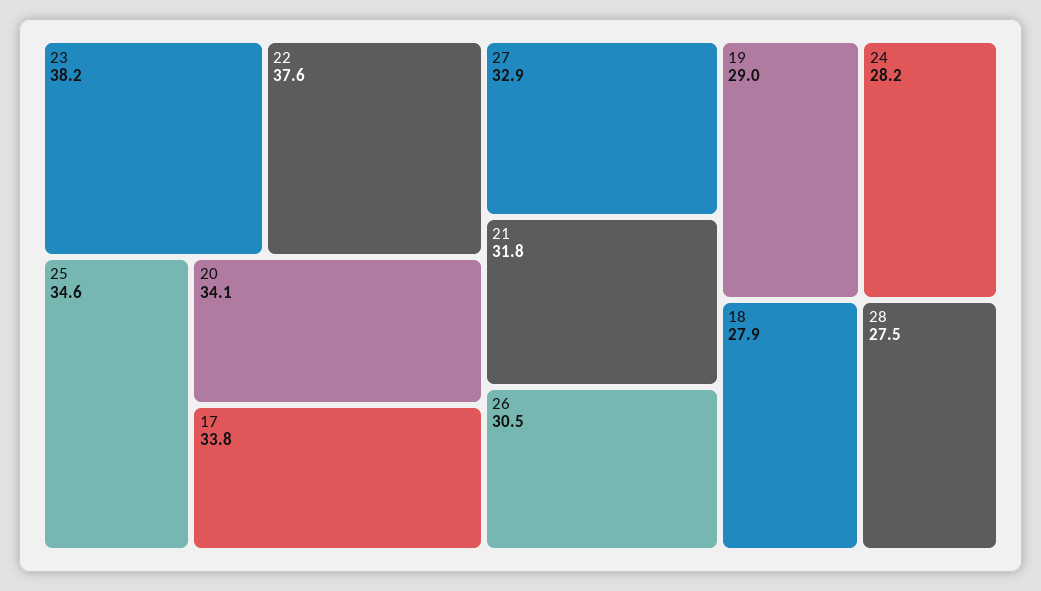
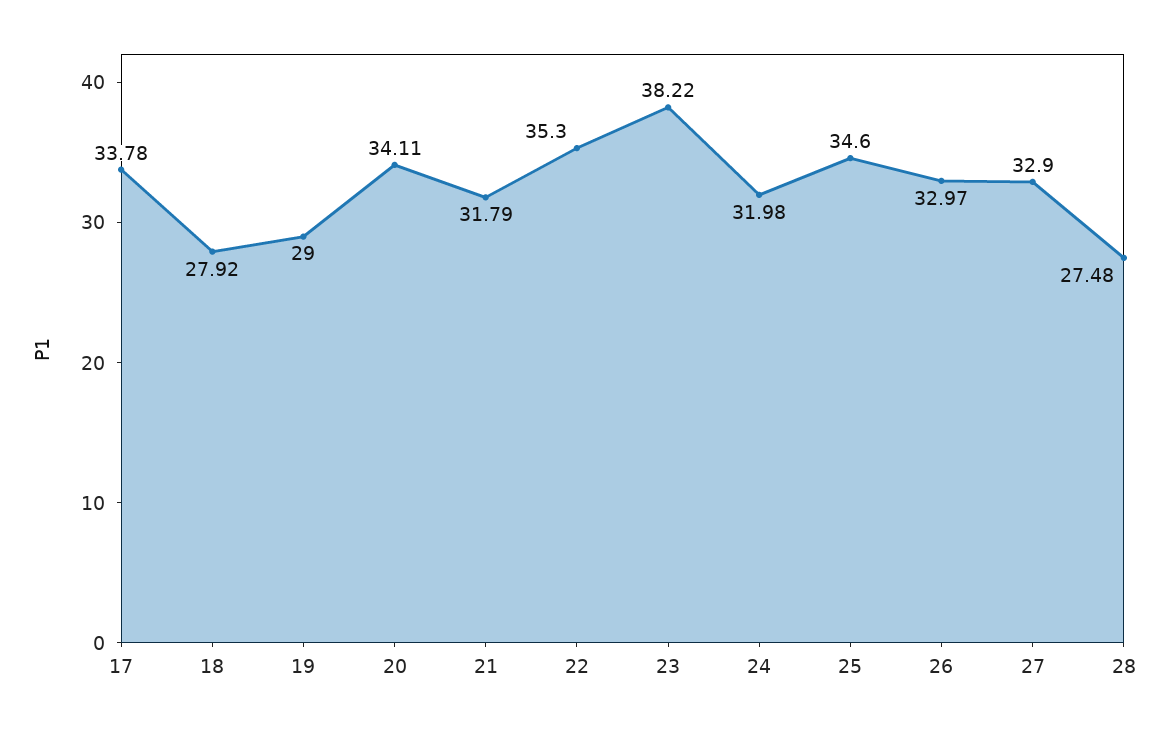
22: 37.6 -> 35.3
26: 30.5 -> 32.97
24: 28.2 -> 31.98

